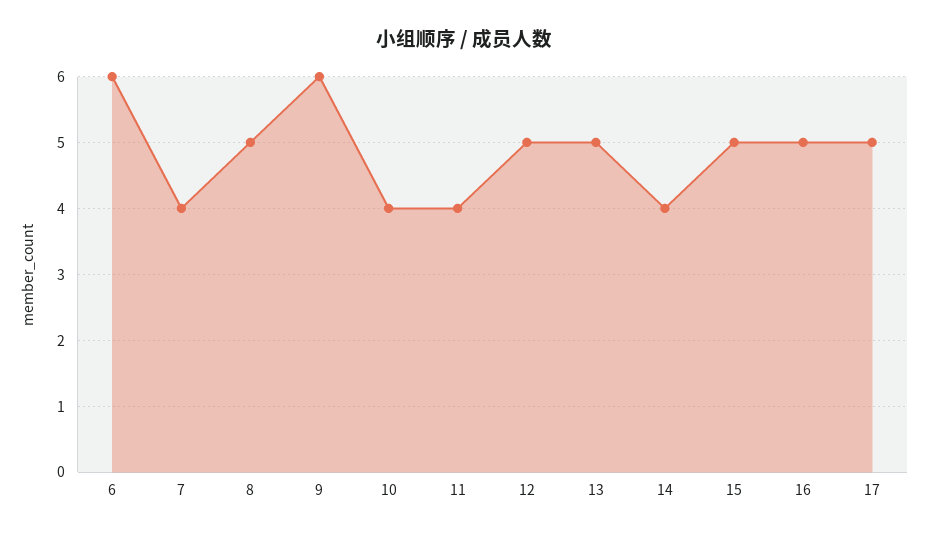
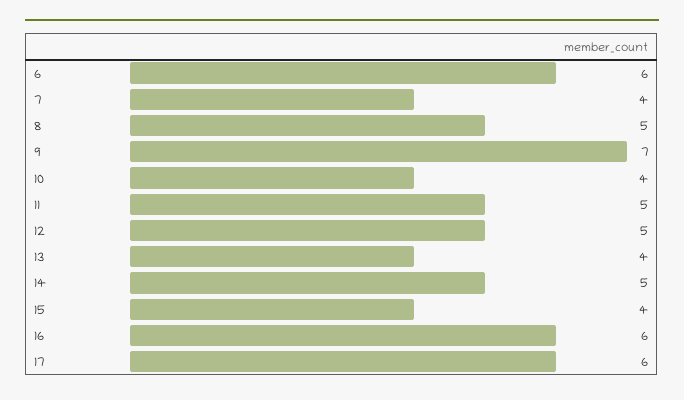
9: 6 -> 7
11: 4 -> 5
13: 5 -> 4
14: 4 -> 5
15: 5 -> 4
16: 5 -> 6
17: 5 -> 6

